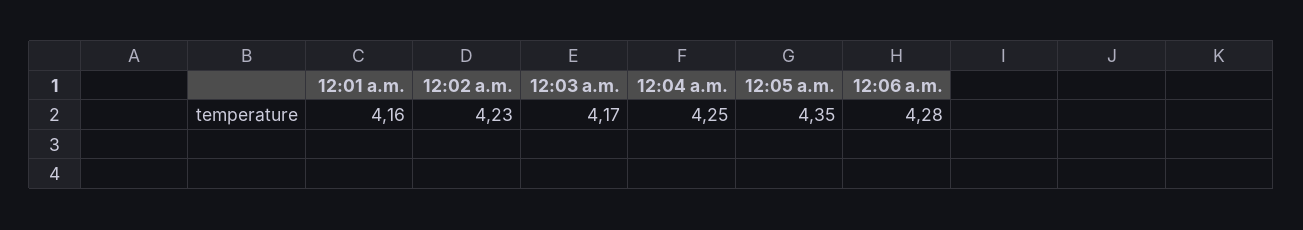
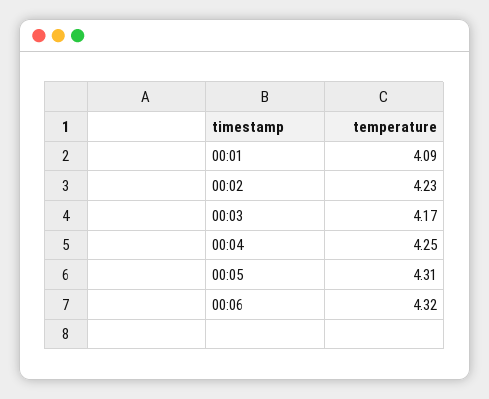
12:01 a.m.: 4.16 -> 4.09
12:05 a.m.: 4.35 -> 4.31
12:06 a.m.: 4.28 -> 4.32

